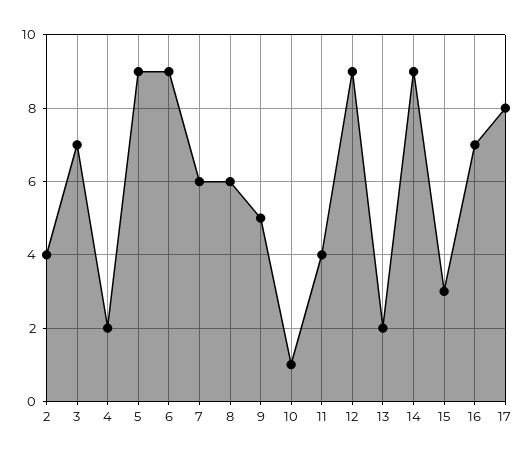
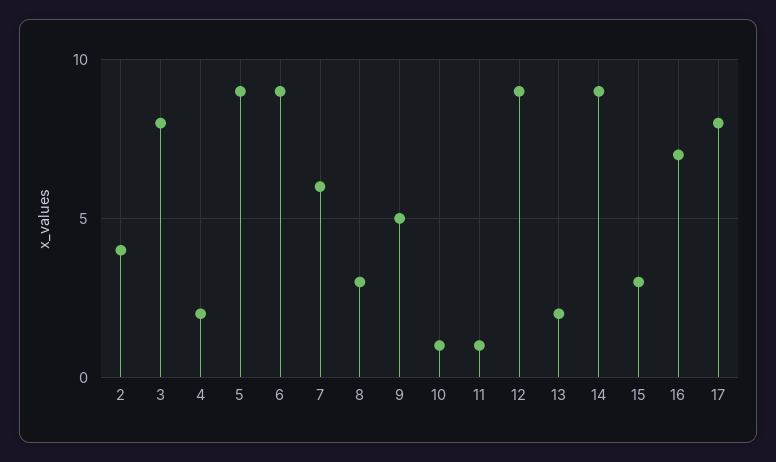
3: 7 -> 8
8: 6 -> 3
11: 4 -> 1

